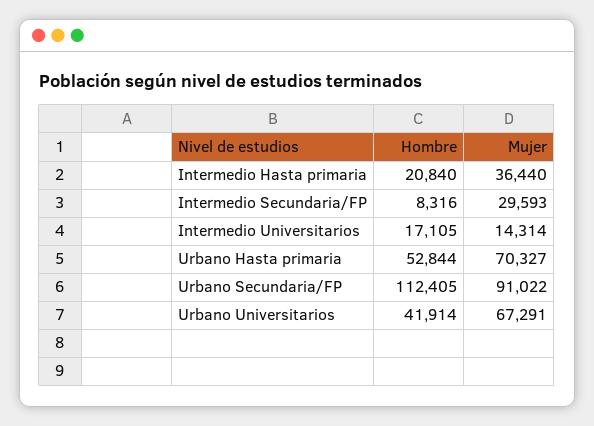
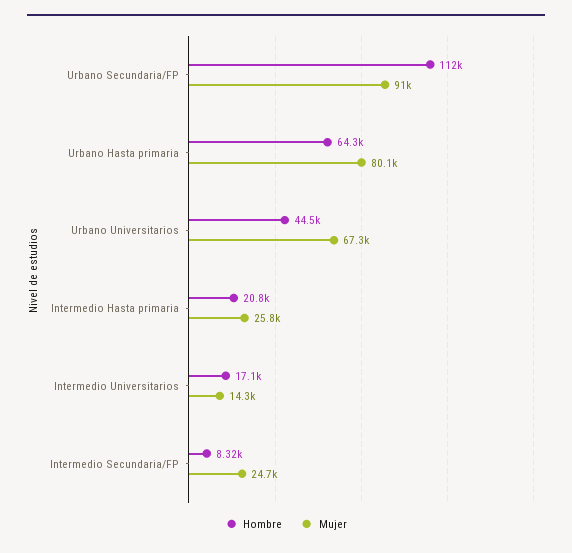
Mujer, Intermedio Hasta primaria: 36440 -> 25800
Mujer, Intermedio Secundaria/FP: 29593 -> 24700
Hombre, Urbano Hasta primaria: 52844 -> 64300
Mujer, Urbano Hasta primaria: 70327 -> 80100
Hombre, Urbano Universitarios: 41914 -> 44500

